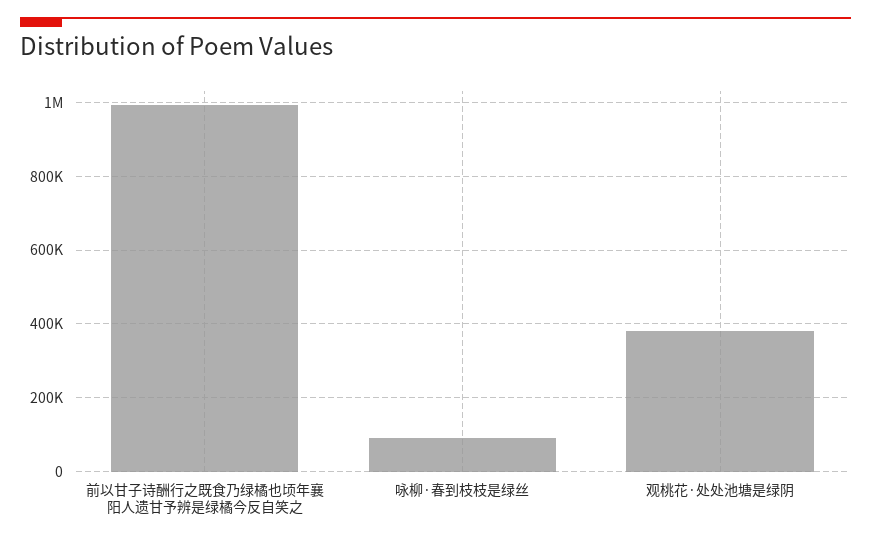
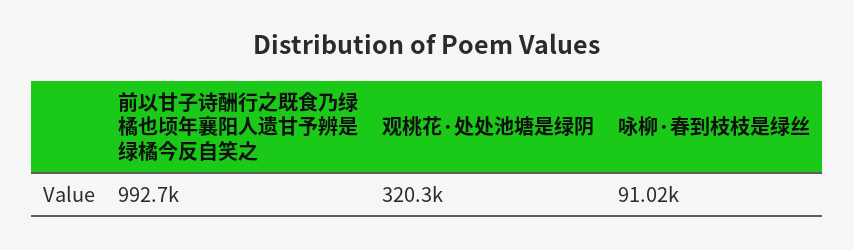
观桃花·处处池塘是绿阴: 380000 -> 320300

